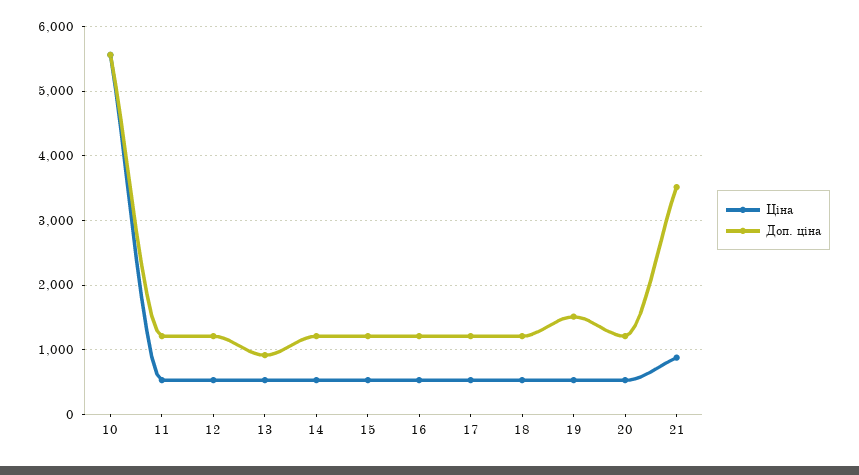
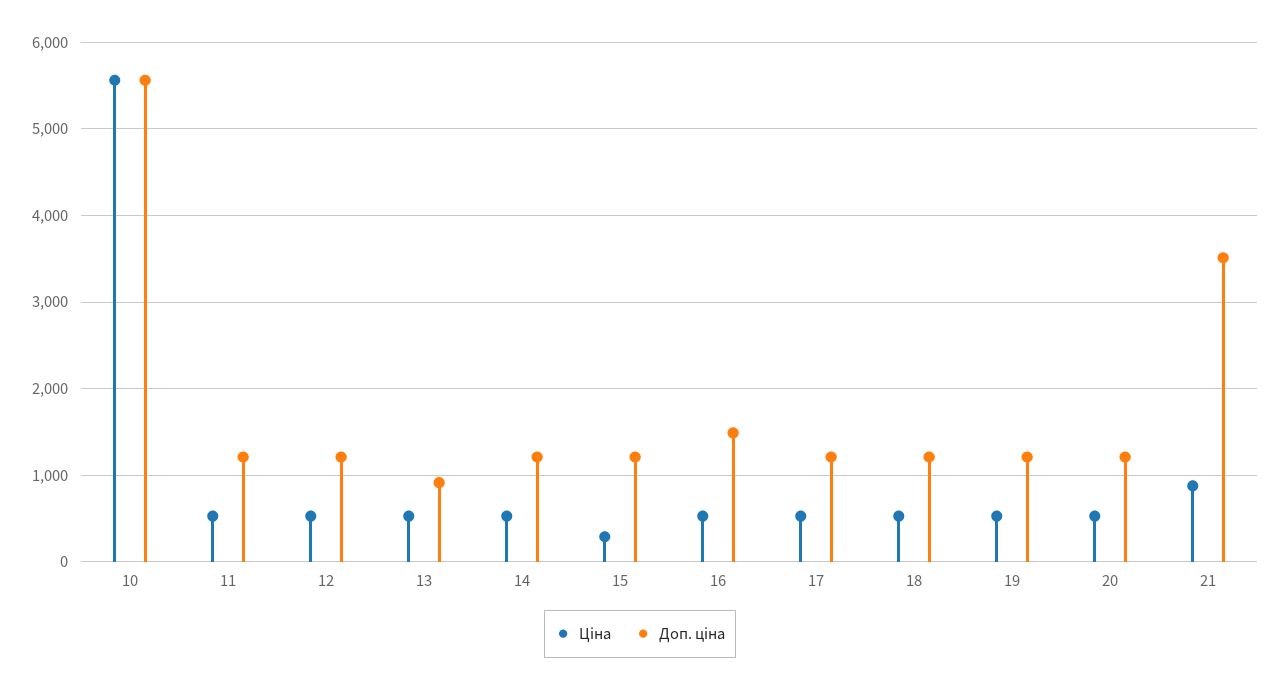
Ціна, 15: 500 -> 300
Доп. ціна, 16: 1200 -> 1500
Доп. ціна, 19: 1500 -> 1200

